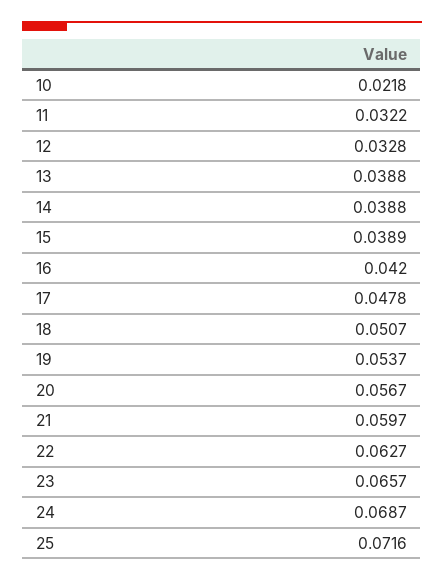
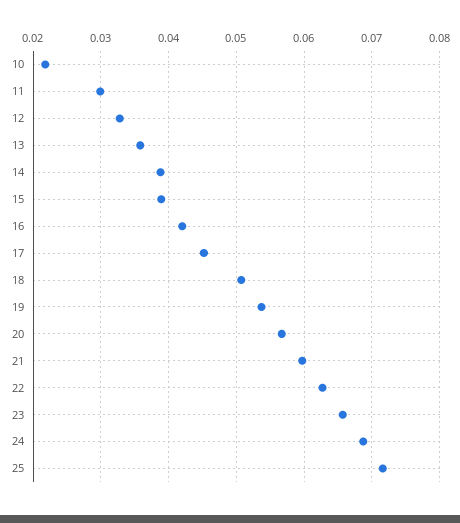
11: 0.0322 -> 0.03
13: 0.0388 -> 0.036
17: 0.0478 -> 0.045

